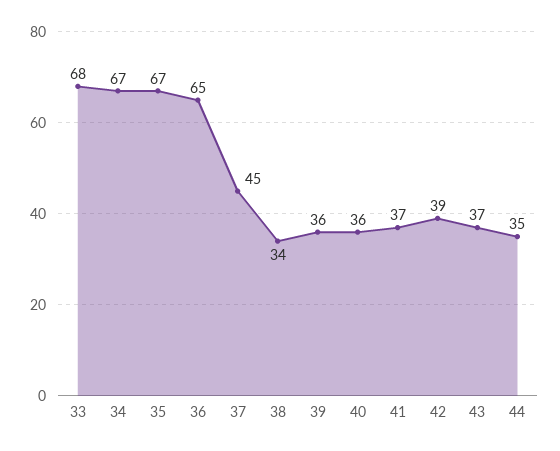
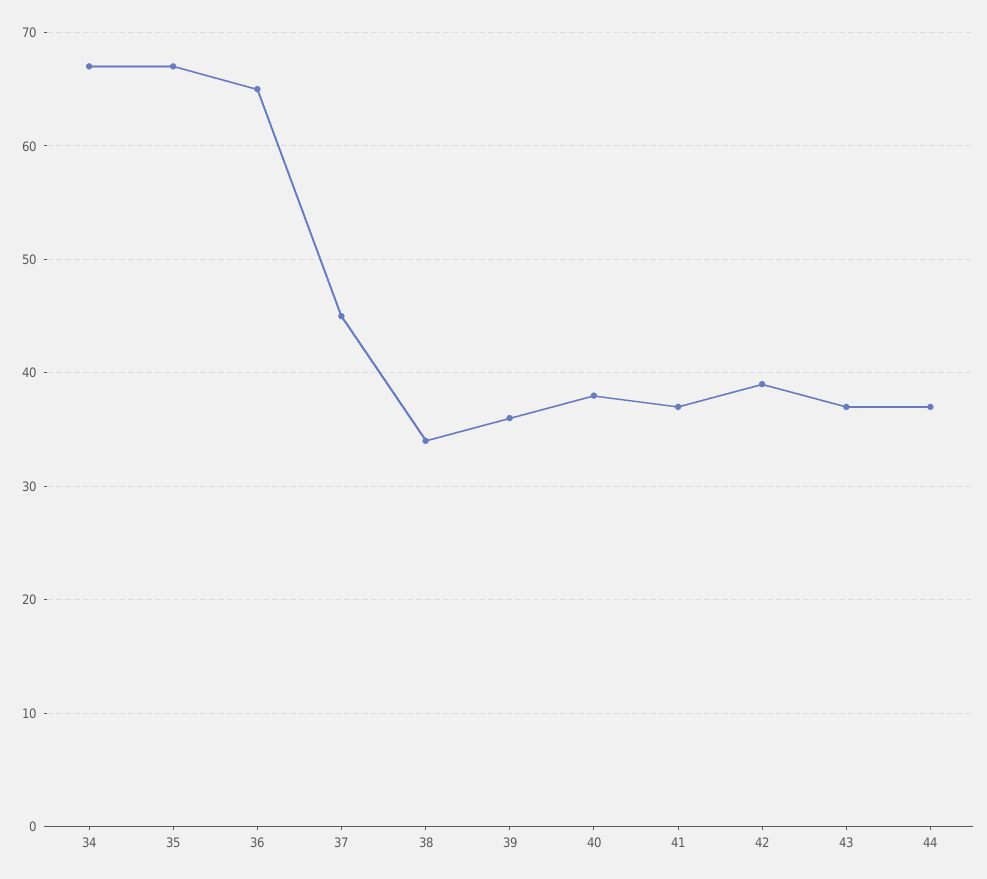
33: 68 -> none
40: 36 -> 38
44: 35 -> 37

